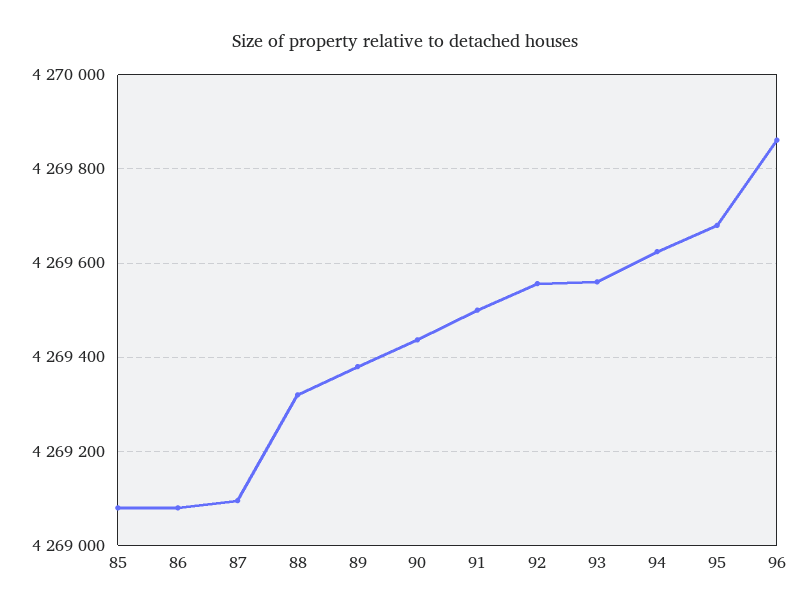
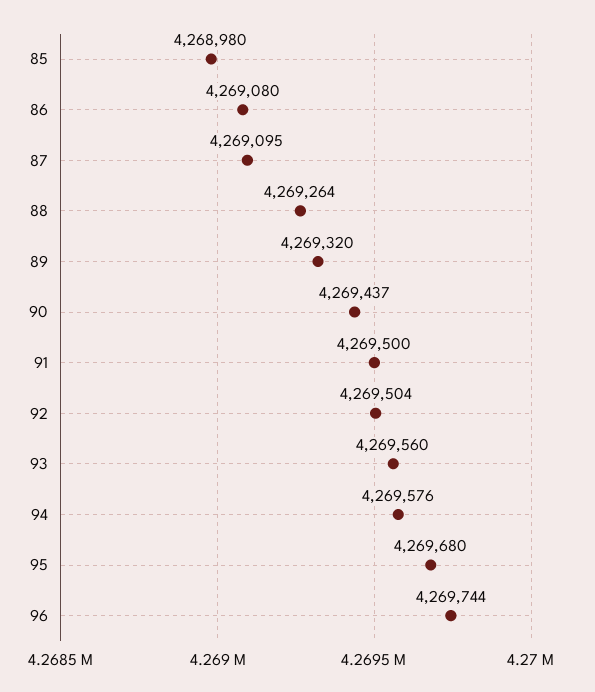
85: 4269080 -> 4268980
88: 4269320 -> 4269264
89: 4269380 -> 4269320
92: 4269560 -> 4269504
94: 4269620 -> 4269576
96: 4269860 -> 4269744

